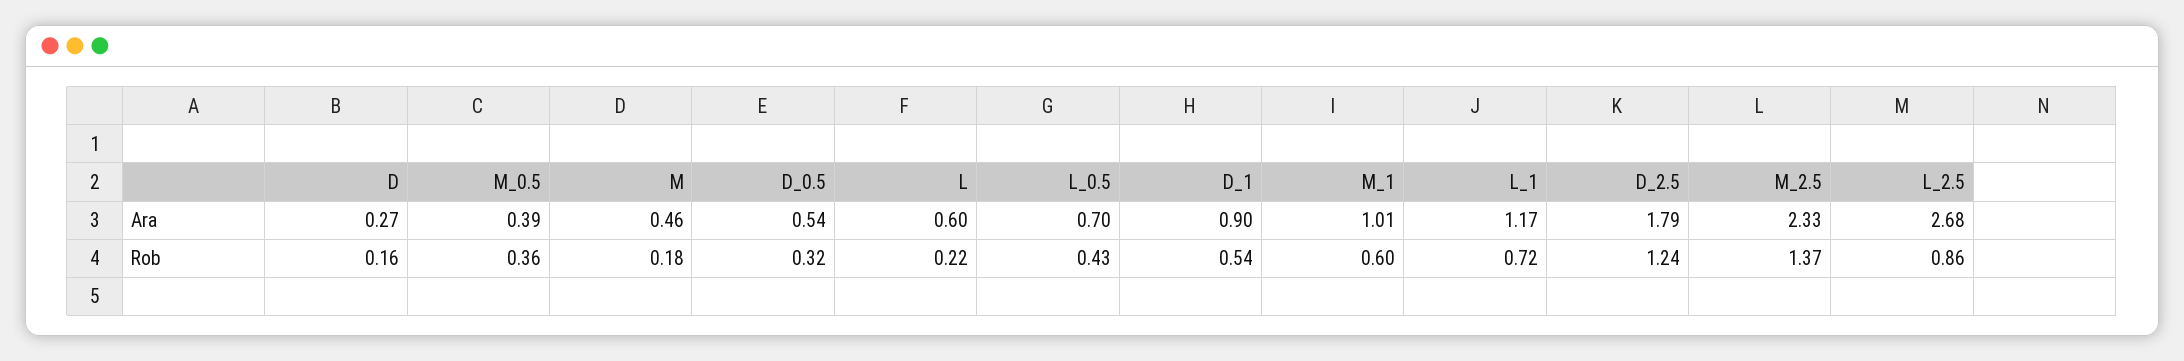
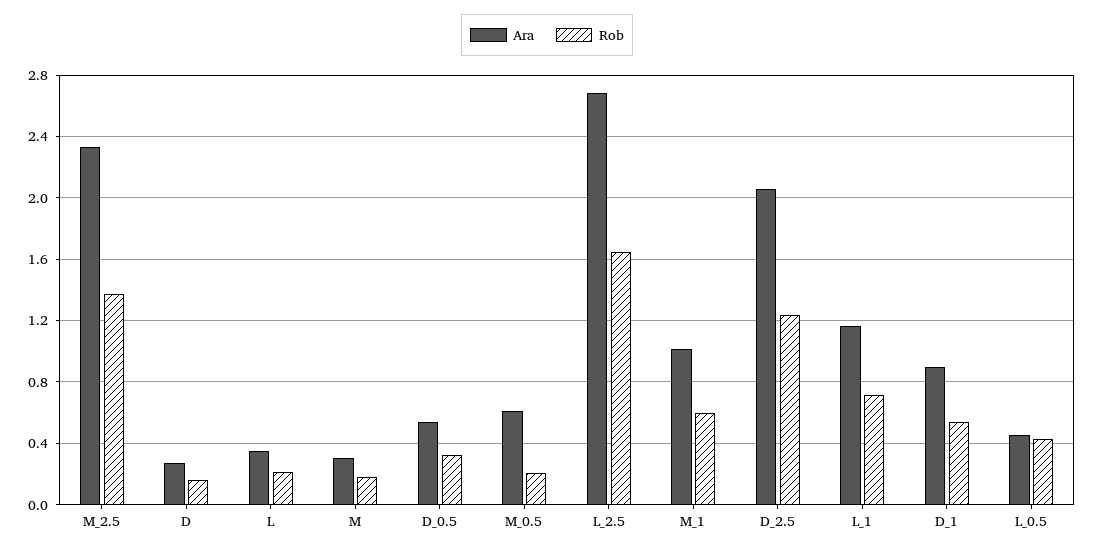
Ara, M_0.5: 0.39 -> 0.6
Ara, M: 0.46 -> 0.3
Ara, L: 0.6 -> 0.35
Ara, L_0.5: 0.7 -> 0.45
Ara, D_2.5: 1.79 -> 2.05
Rob, M_0.5: 0.36 -> 0.2
Rob, L_2.5: 0.86 -> 1.65

